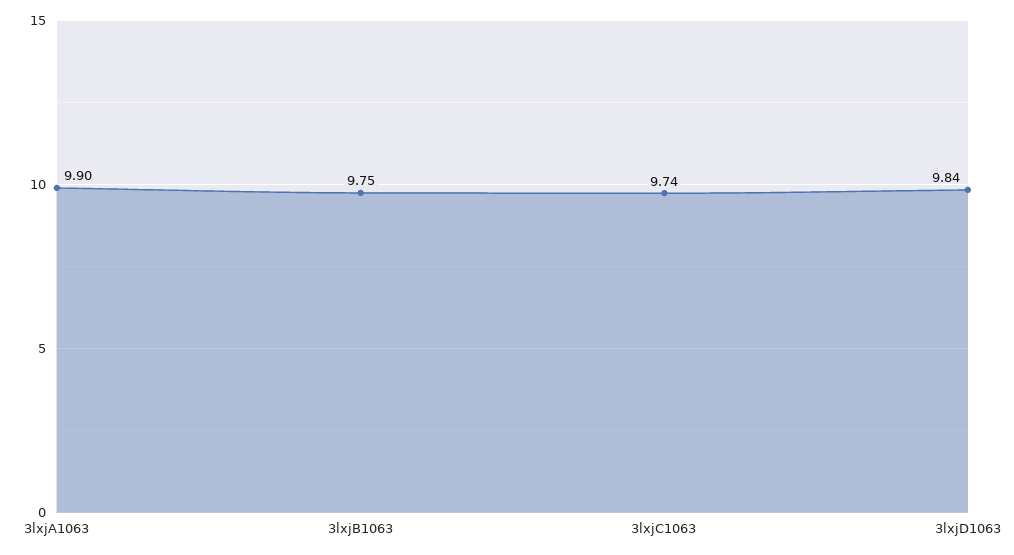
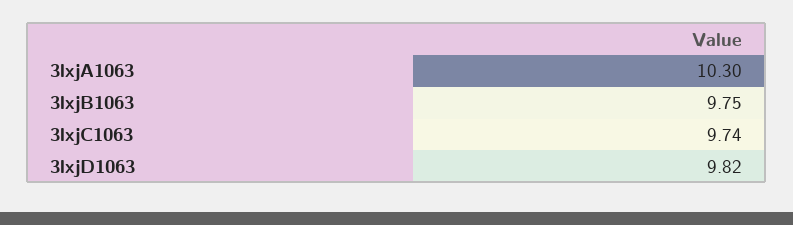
3lxjA1063: 9.9 -> 10.3
3lxjD1063: 9.84 -> 9.82

